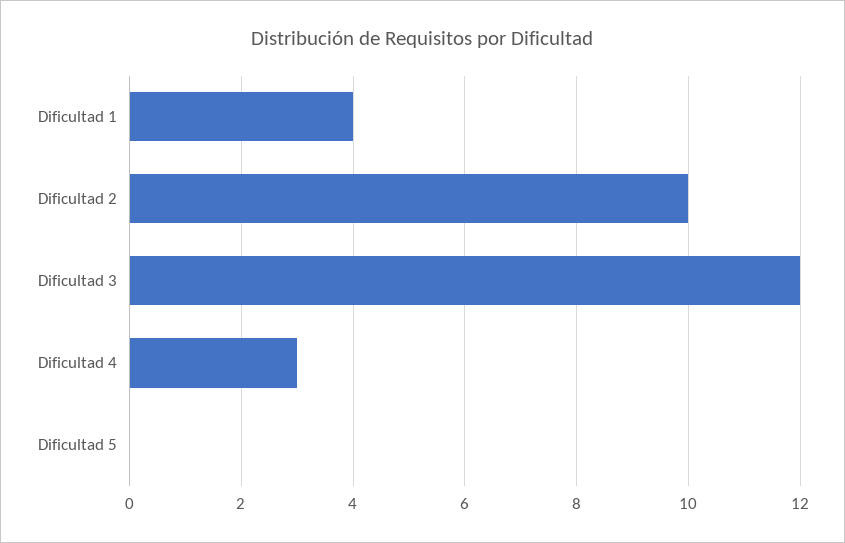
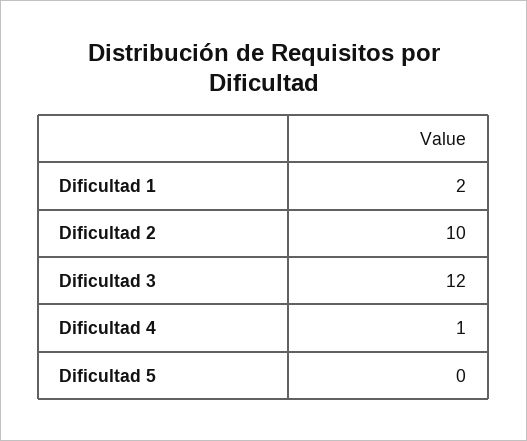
Dificultad 1: 4 -> 2
Dificultad 4: 3 -> 1

